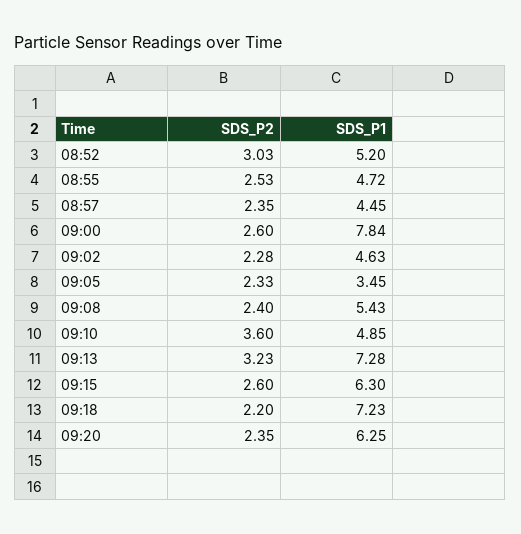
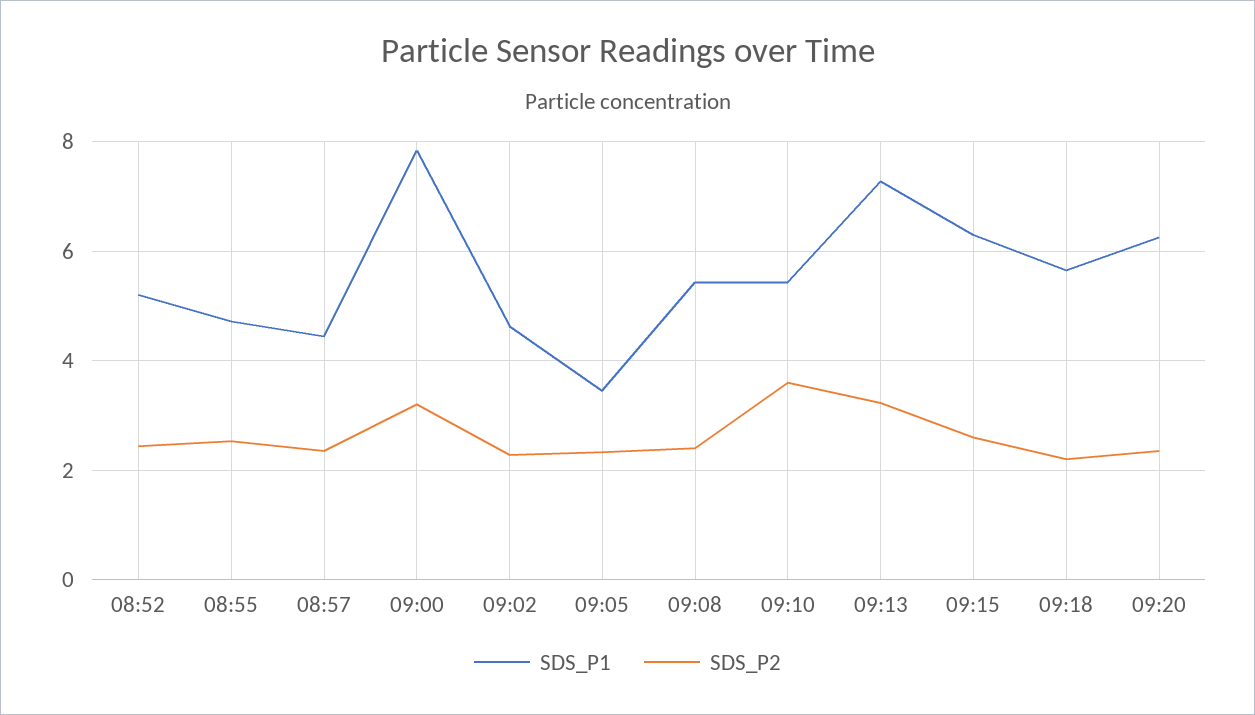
SDS_P2, 08:52: 3.03 -> 2.4
SDS_P2, 09:00: 2.6 -> 3.2
SDS_P1, 09:10: 4.85 -> 5.4
SDS_P1, 09:18: 7.23 -> 5.6

